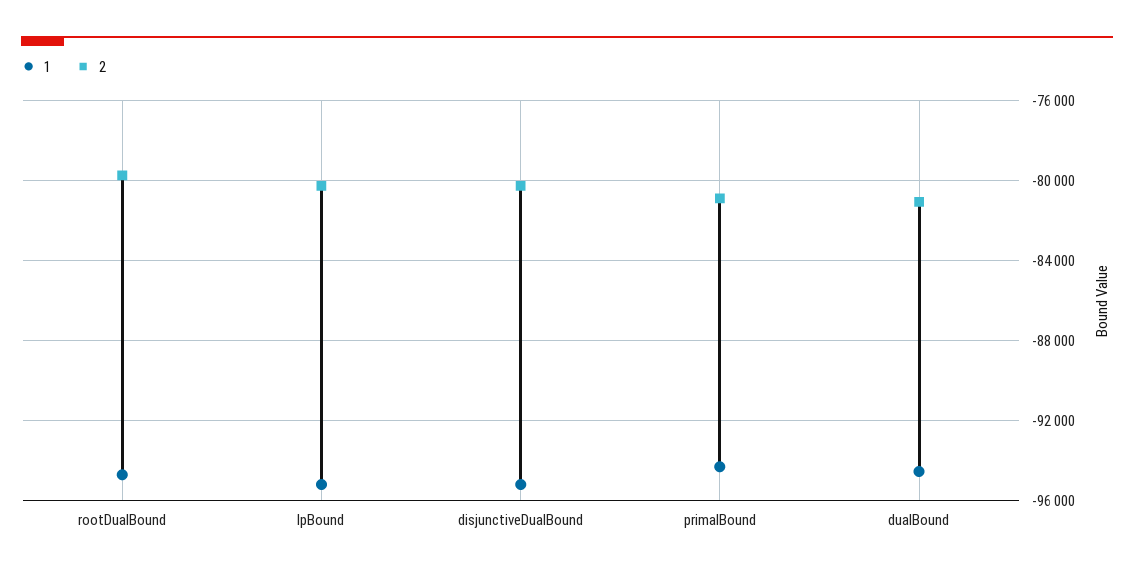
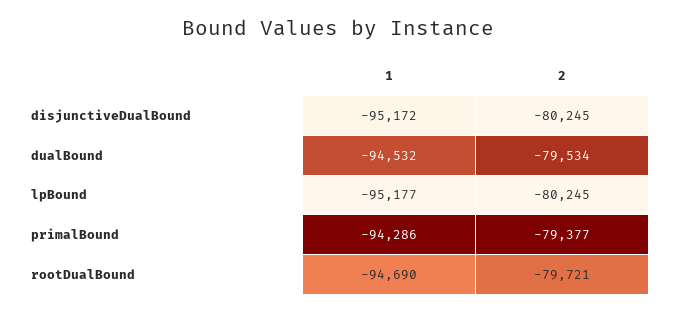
2, primalBound: -81000 -> -79377
2, dualBound: -81000 -> -79534

